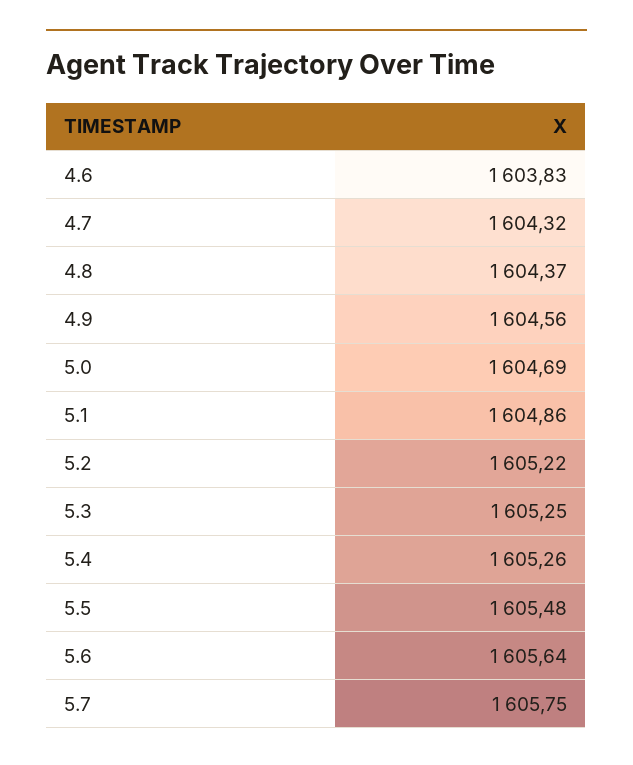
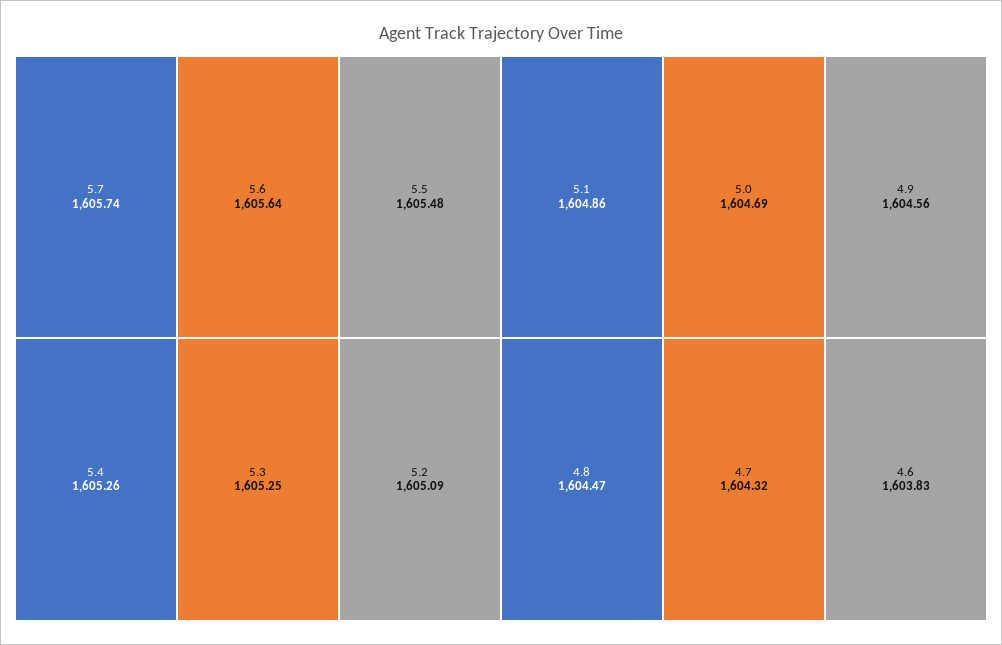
4.8: 1604.37 -> 1604.47
5.2: 1605.22 -> 1605.09
5.7: 1605.75 -> 1605.74

